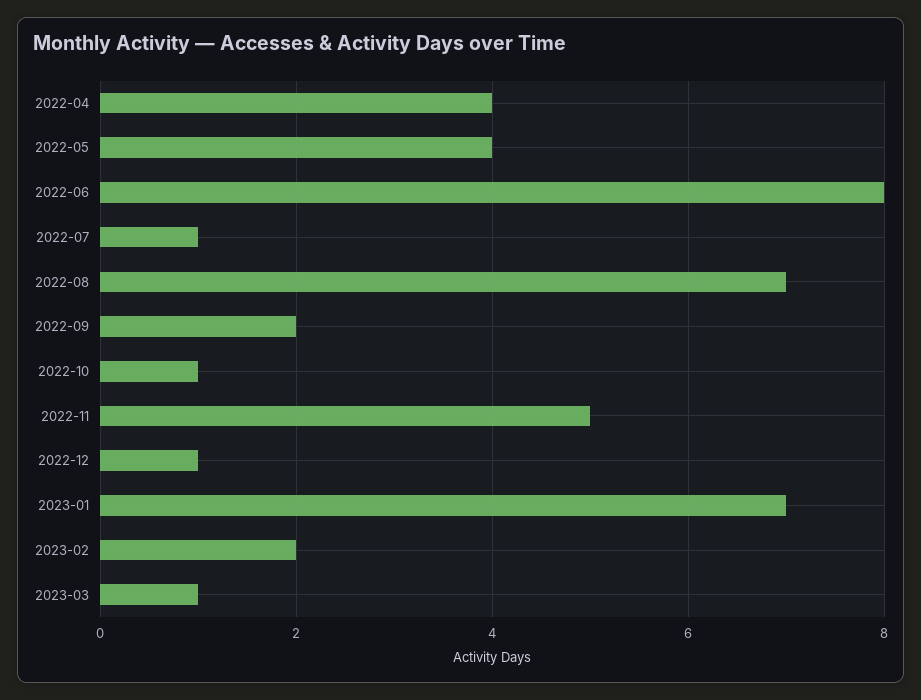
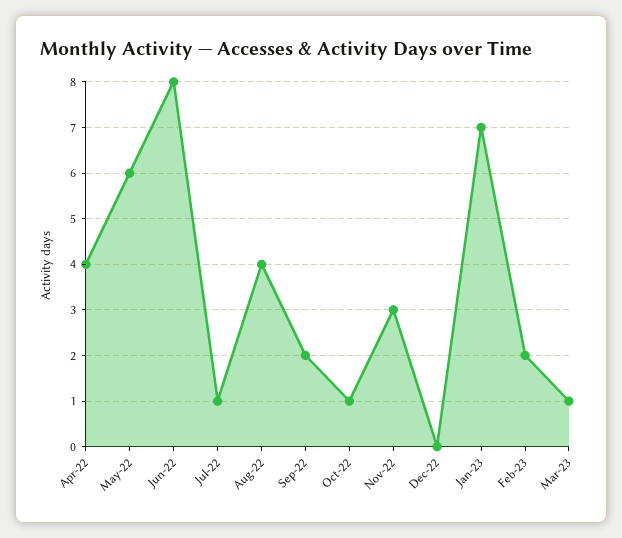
2022-05: 4 -> 6
2022-08: 7 -> 4
2022-11: 5 -> 3
2022-12: 1 -> 0

